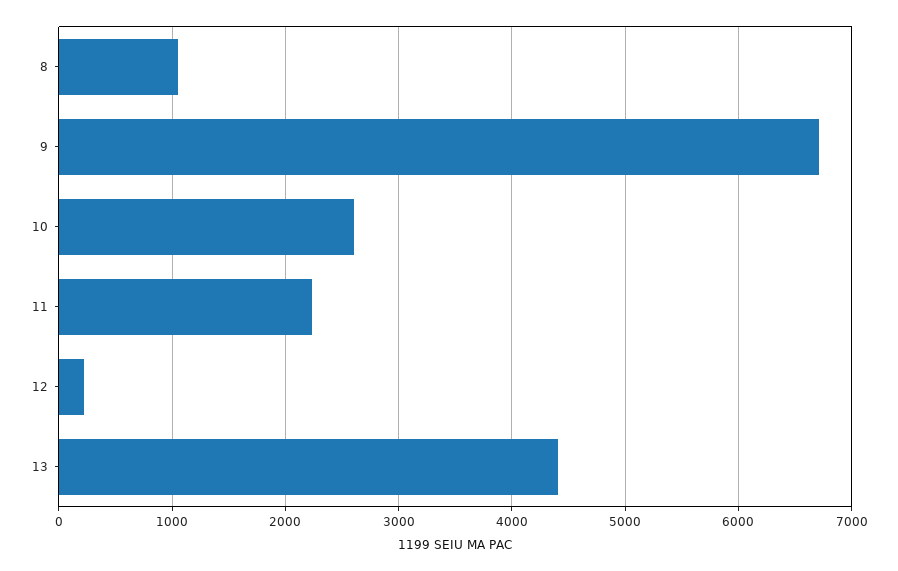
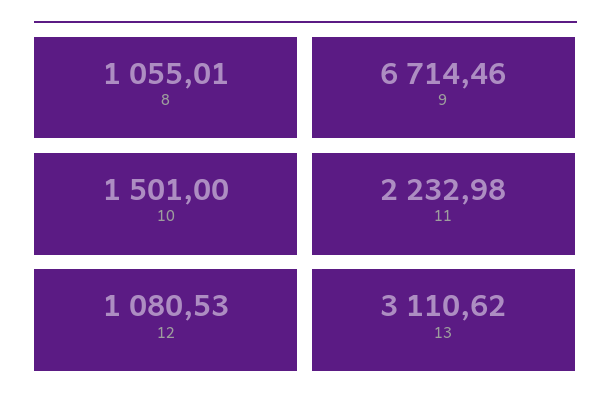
10: 2600 -> 1501
12: 200 -> 1080.53
13: 4400 -> 3110.62

